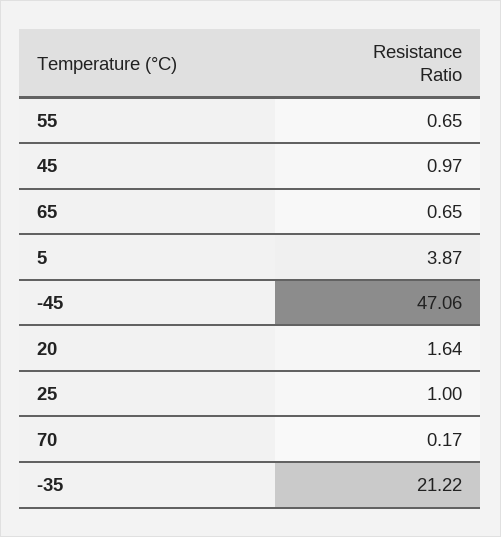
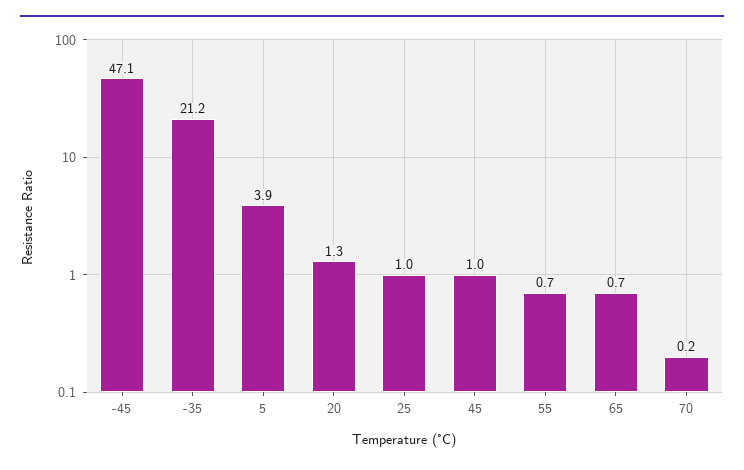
20: 1.64 -> 1.3

